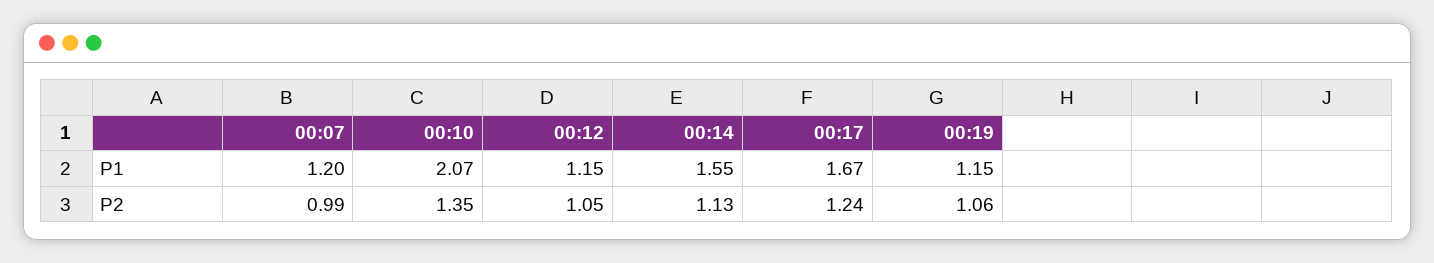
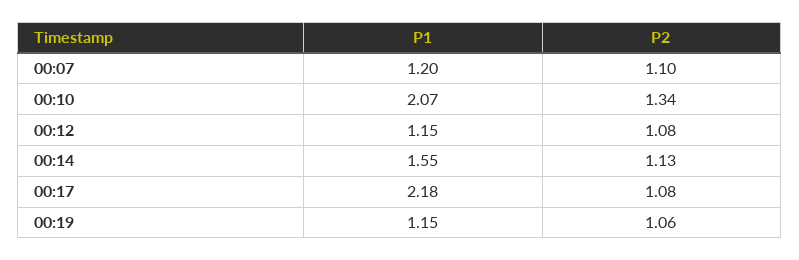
00:17, P1: 1.67 -> 2.18
00:07, P2: 0.99 -> 1.1
00:10, P2: 1.35 -> 1.34
00:12, P2: 1.05 -> 1.08
00:17, P2: 1.24 -> 1.08

